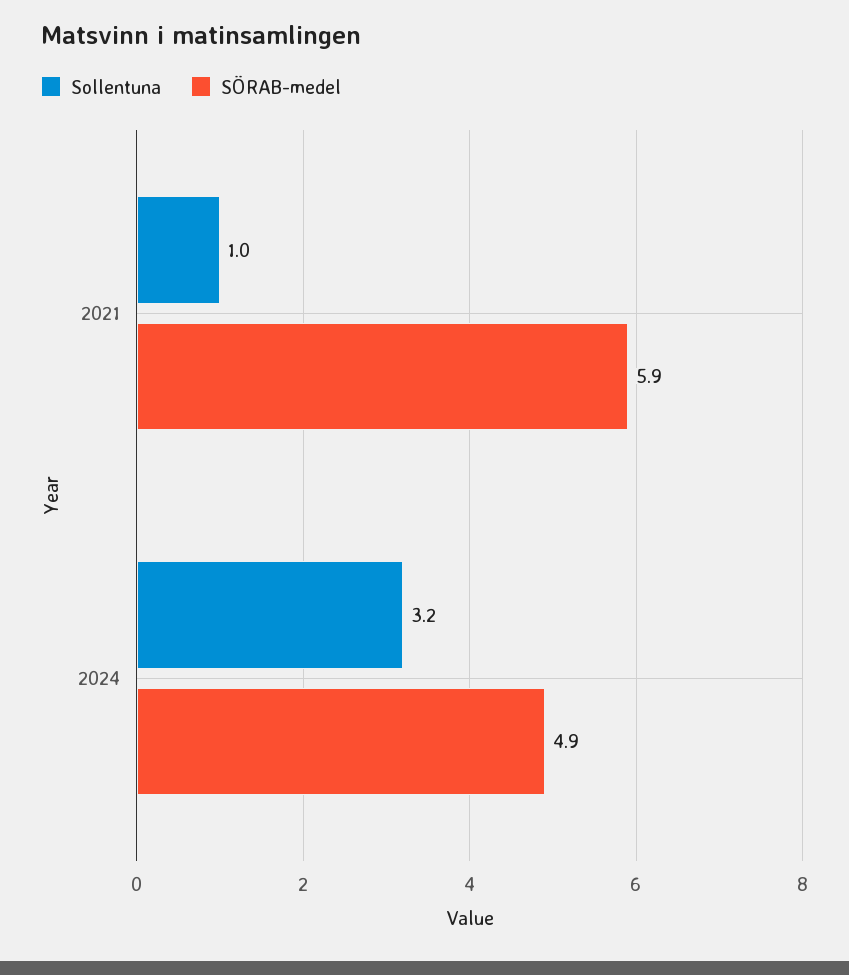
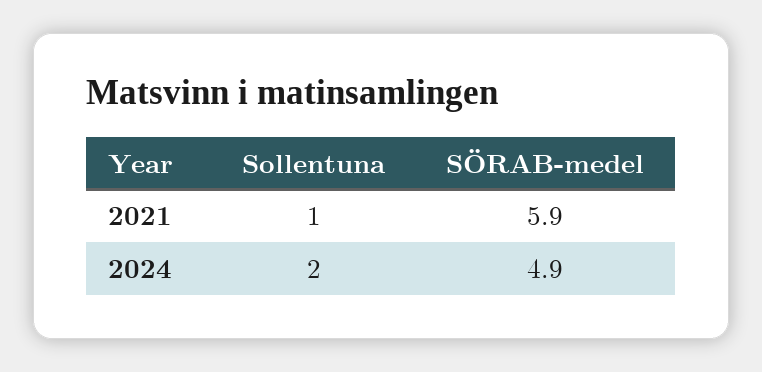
Sollentuna, 2024: 3.2 -> 2

